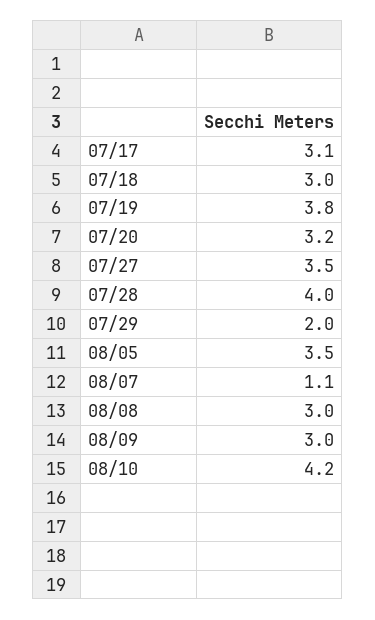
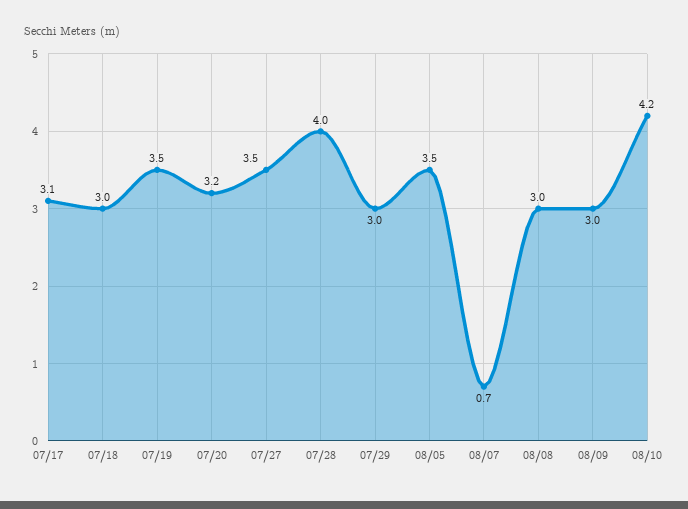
07/19: 3.8 -> 3.5
07/29: 2 -> 3
08/07: 1.1 -> 0.7

